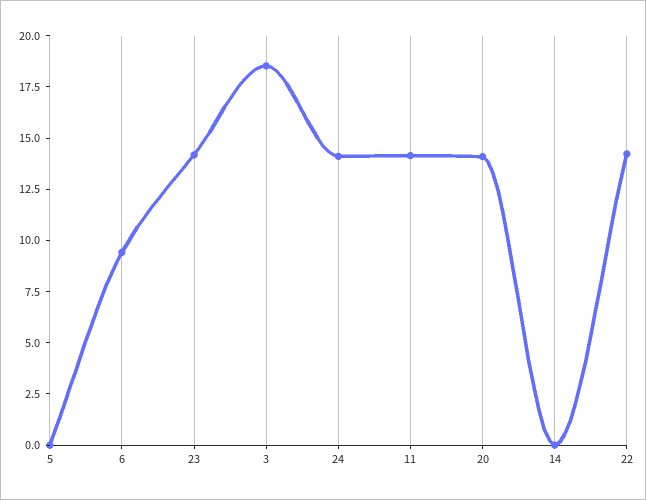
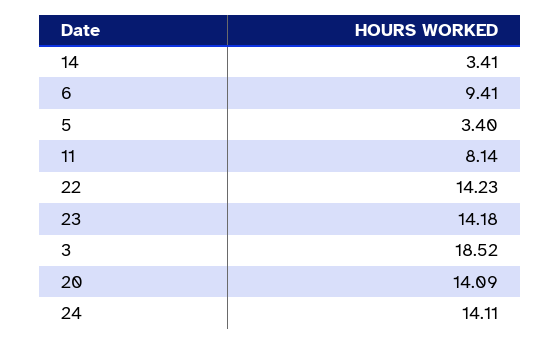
5: 0 -> 3.4
11: 14 -> 8.14
14: 0 -> 3.41

